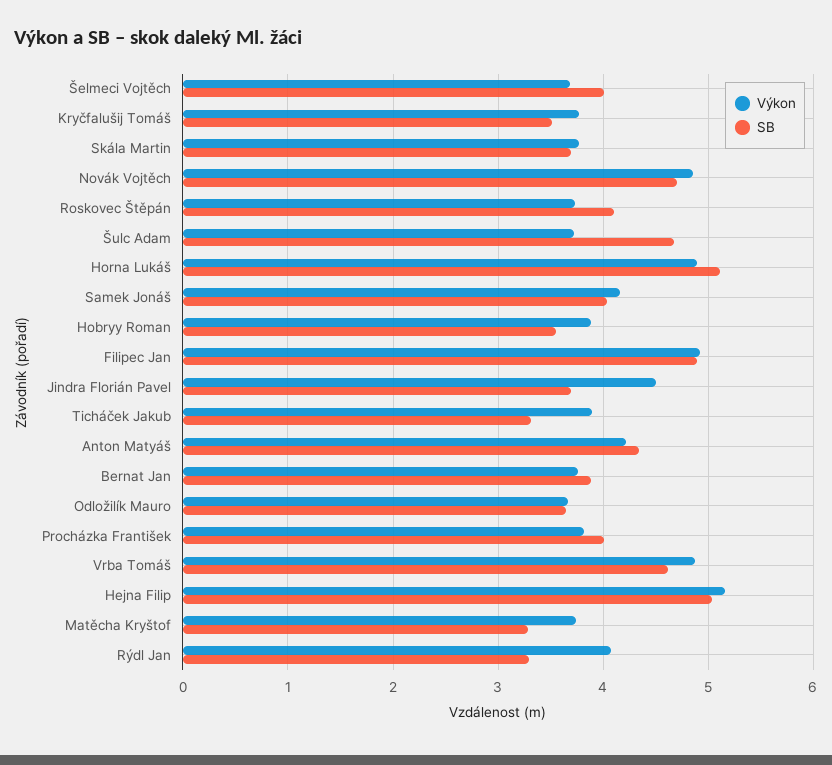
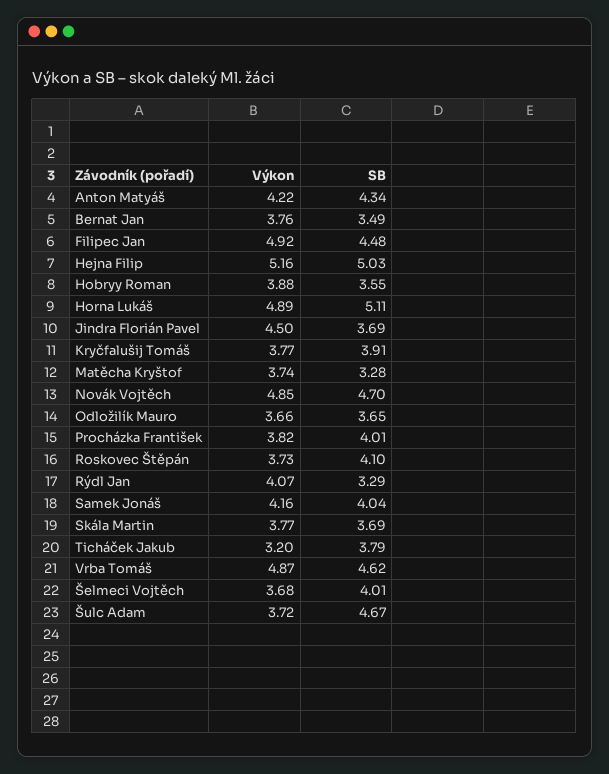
SB, Kryčfalušij Tomáš: 3.5 -> 3.91
SB, Filipec Jan: 4.9 -> 4.48
Výkon, Ticháček Jakub: 3.9 -> 3.2
SB, Ticháček Jakub: 3.3 -> 3.79
SB, Bernat Jan: 3.9 -> 3.49

